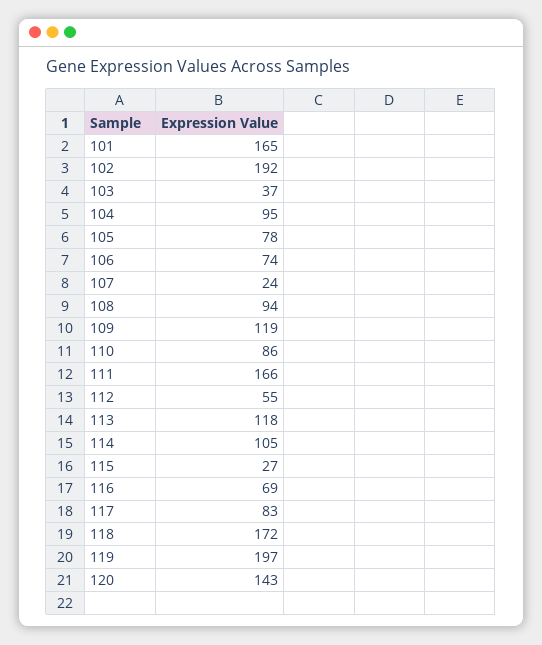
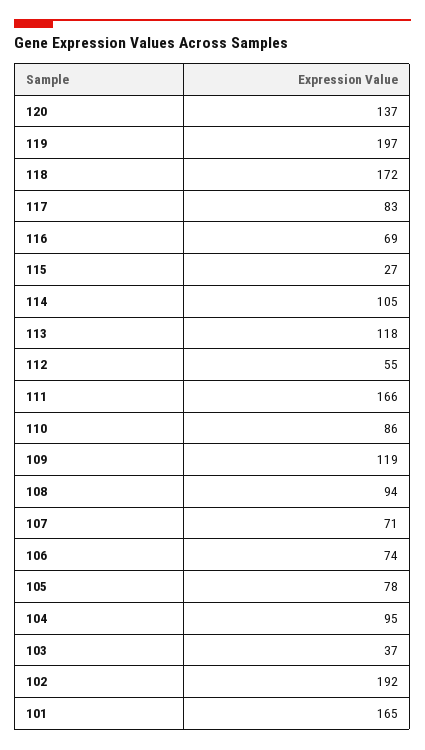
107: 24 -> 71
120: 143 -> 137

